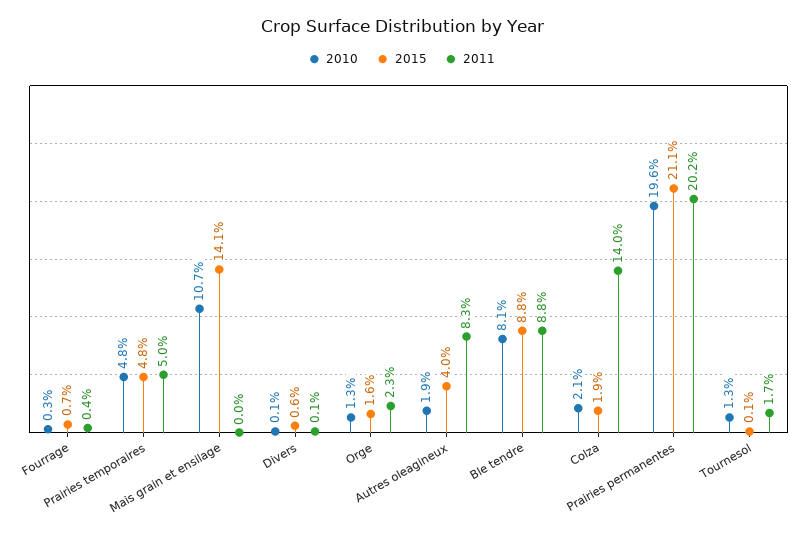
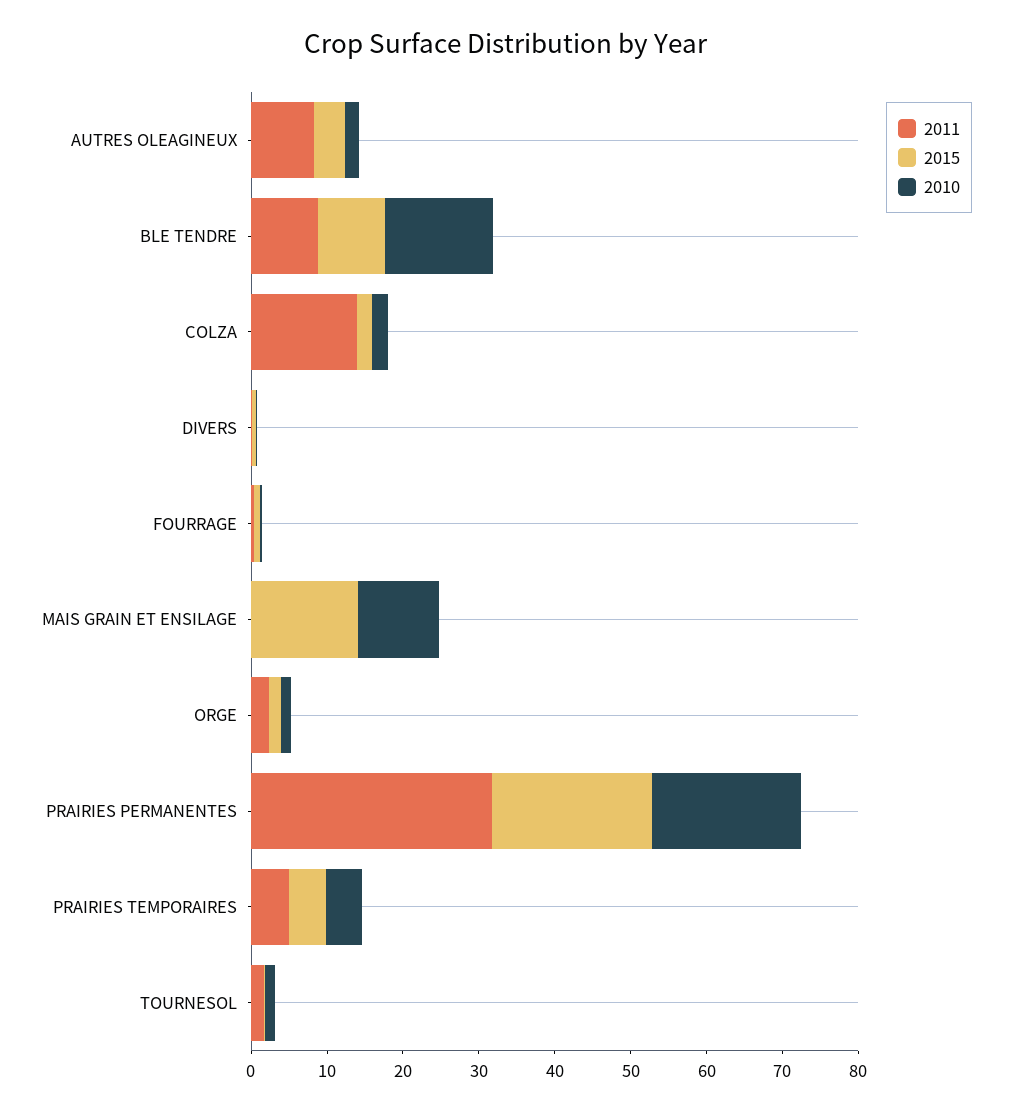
2010, Ble tendre: 8.1 -> 14
2011, Prairies permanentes: 20.2 -> 32

